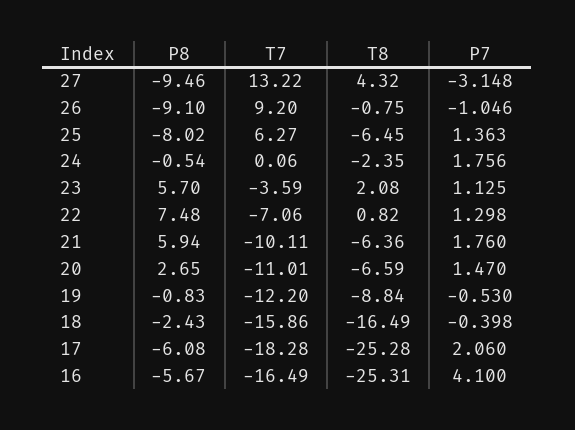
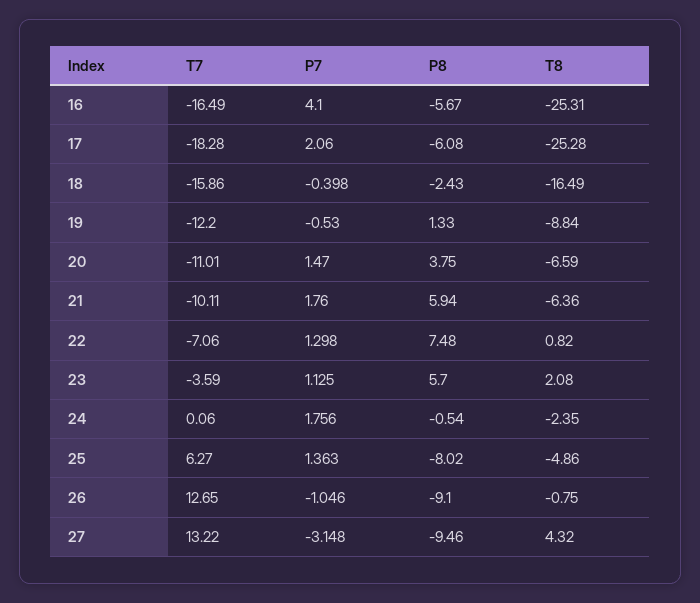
T7, 26: 9.2 -> 12.65
T8, 25: -6.45 -> -4.86
P8, 20: 2.65 -> 3.75
P8, 19: -0.83 -> 1.33

